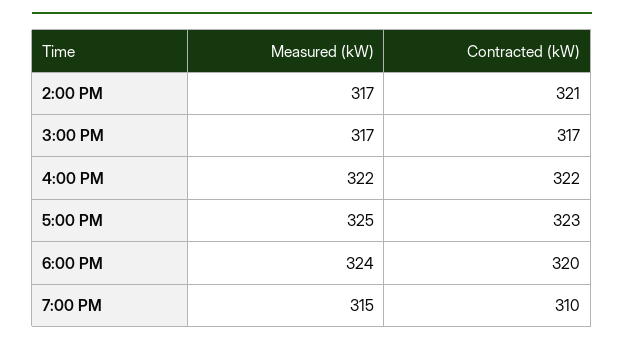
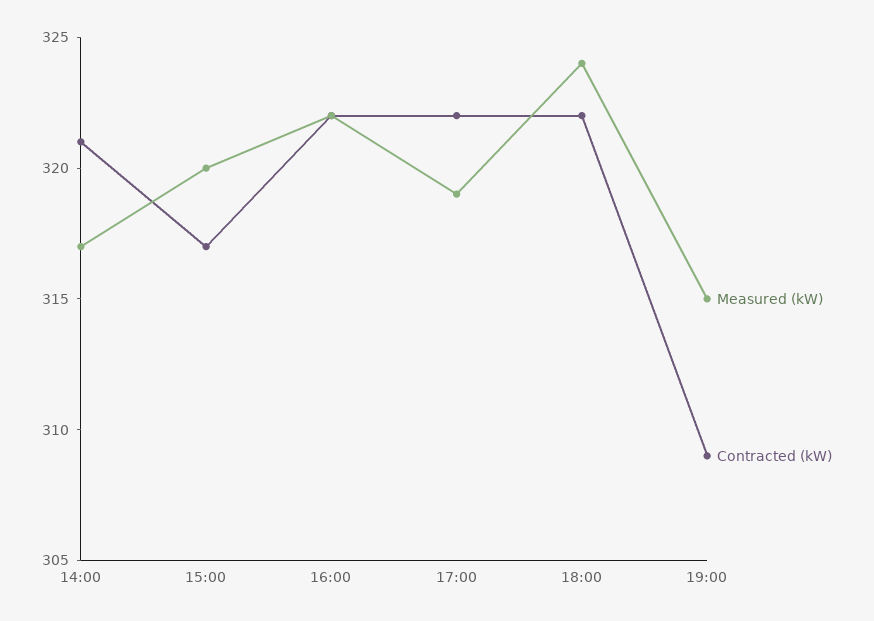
Measured (kW), 3:00 PM: 317 -> 320
Measured (kW), 5:00 PM: 325 -> 319
Contracted (kW), 5:00 PM: 323 -> 322
Contracted (kW), 6:00 PM: 320 -> 322
Contracted (kW), 7:00 PM: 310 -> 309

